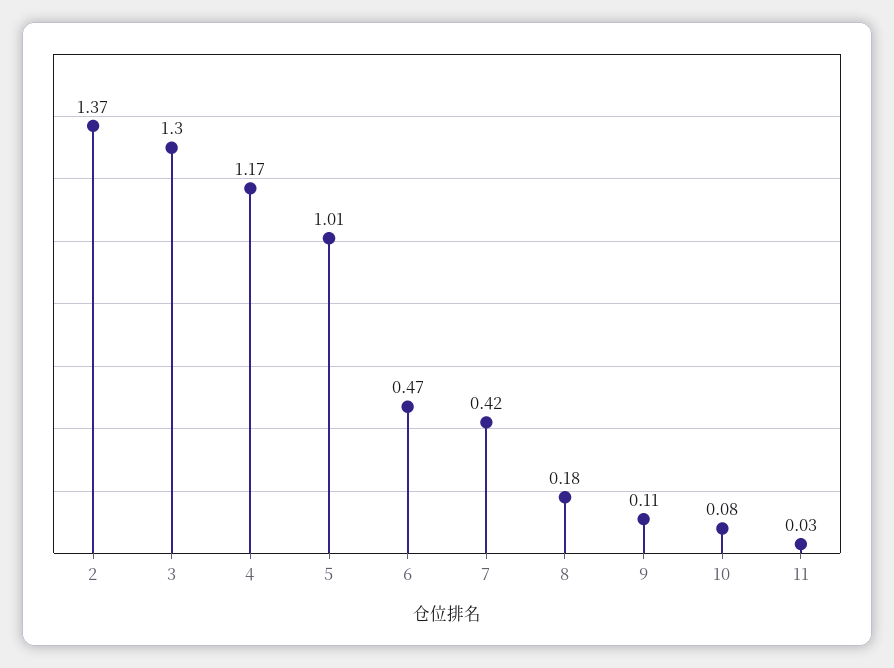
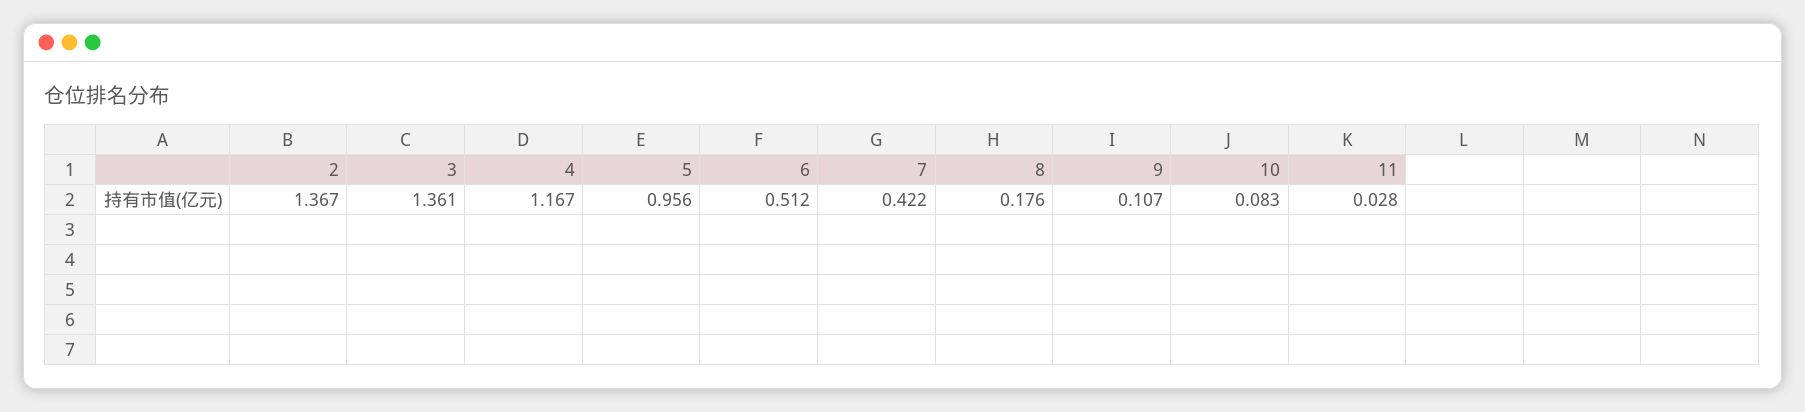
3: 1.3 -> 1.361
5: 1.01 -> 0.956
6: 0.47 -> 0.512

